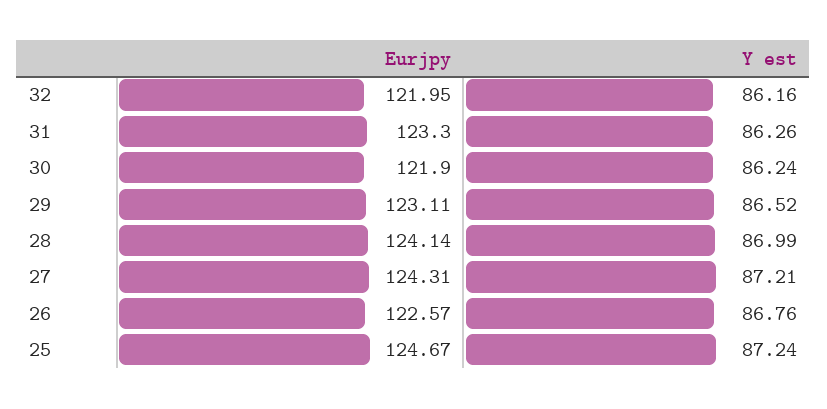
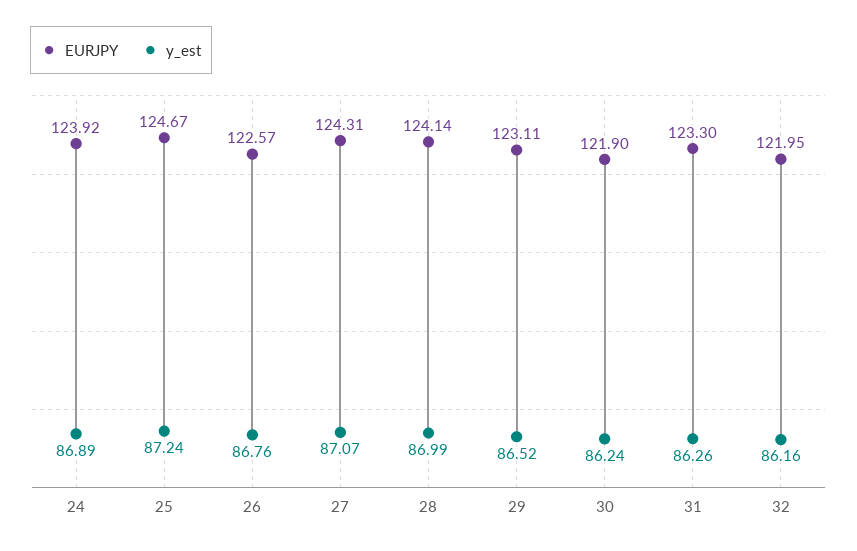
Y est, 27: 87.21 -> 87.07
Eurjpy, 24: none -> 123.92
Y est, 24: none -> 86.89

